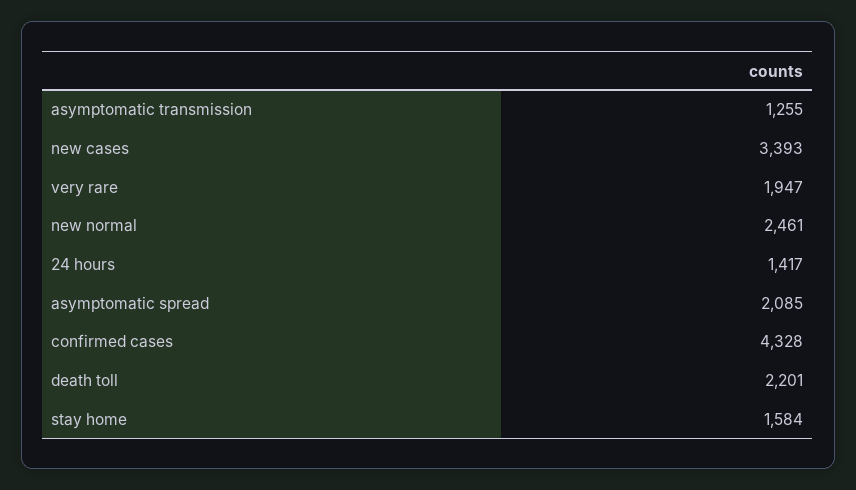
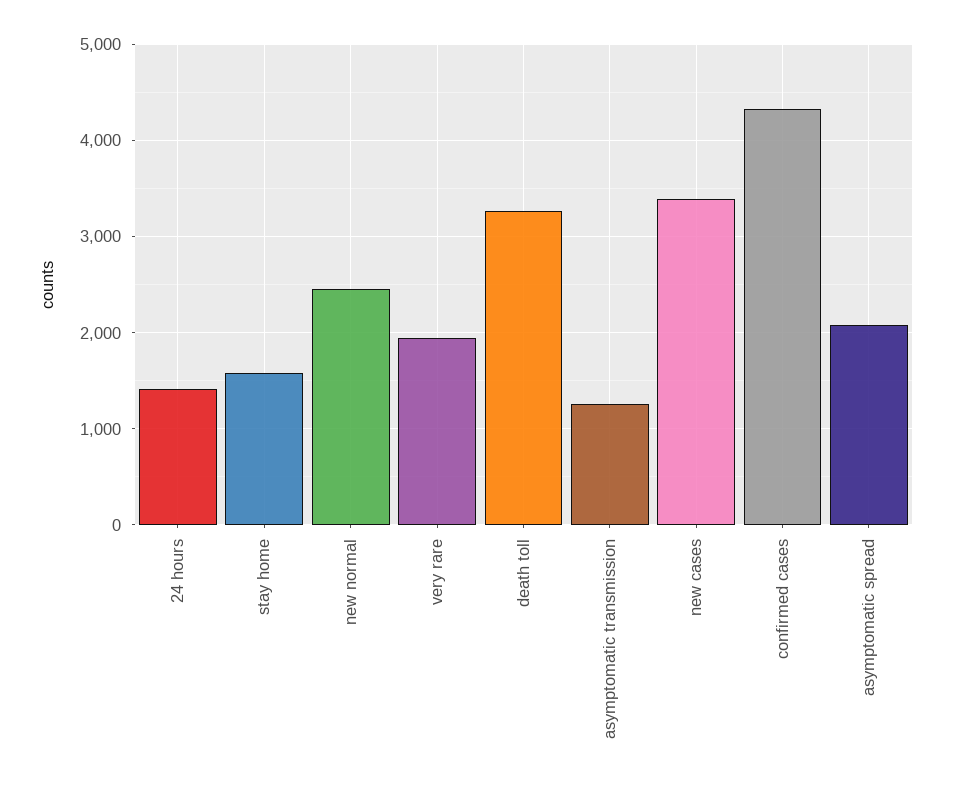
death toll: 2201 -> 3300

